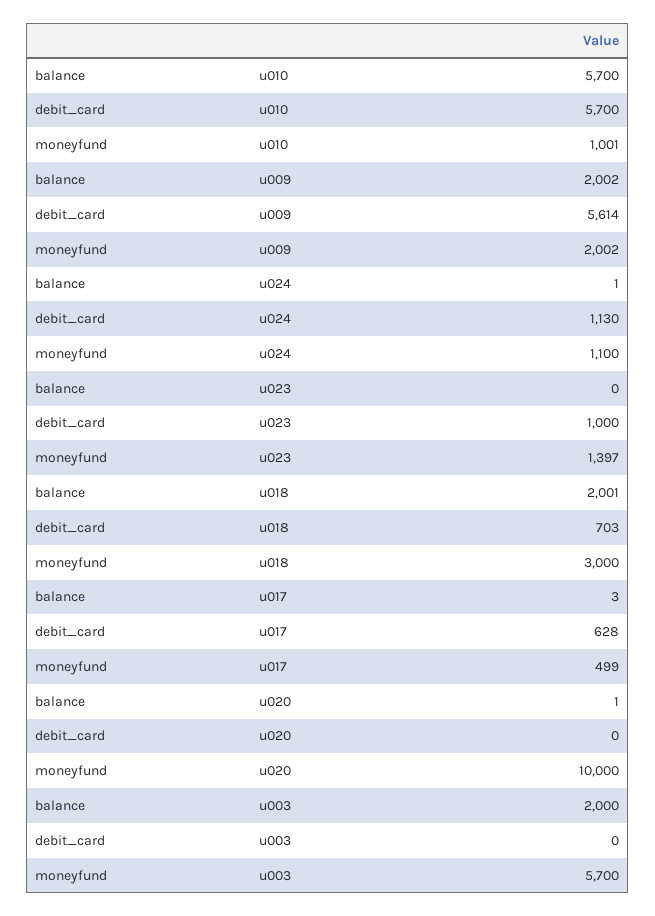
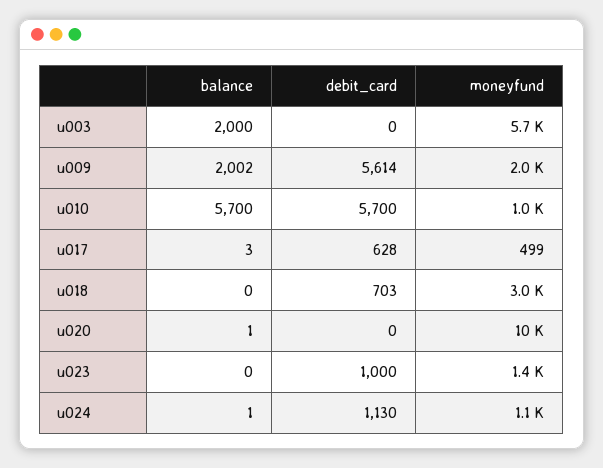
balance, u018: 2001 -> 0

